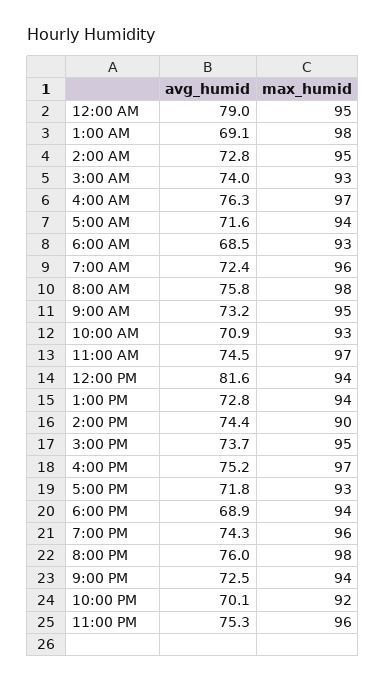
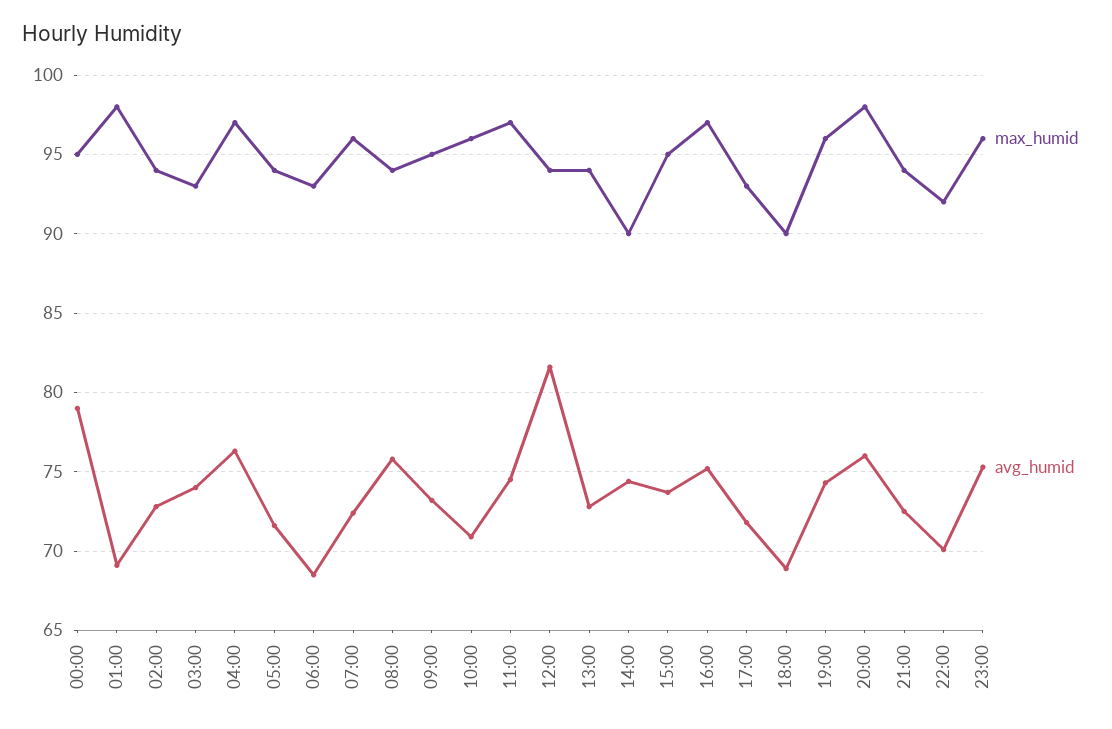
max_humid, 2:00 AM: 95 -> 94
max_humid, 8:00 AM: 98 -> 94
max_humid, 10:00 AM: 93 -> 96
max_humid, 6:00 PM: 94 -> 90

